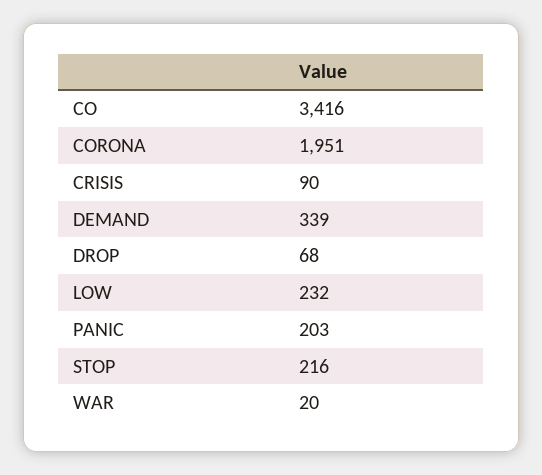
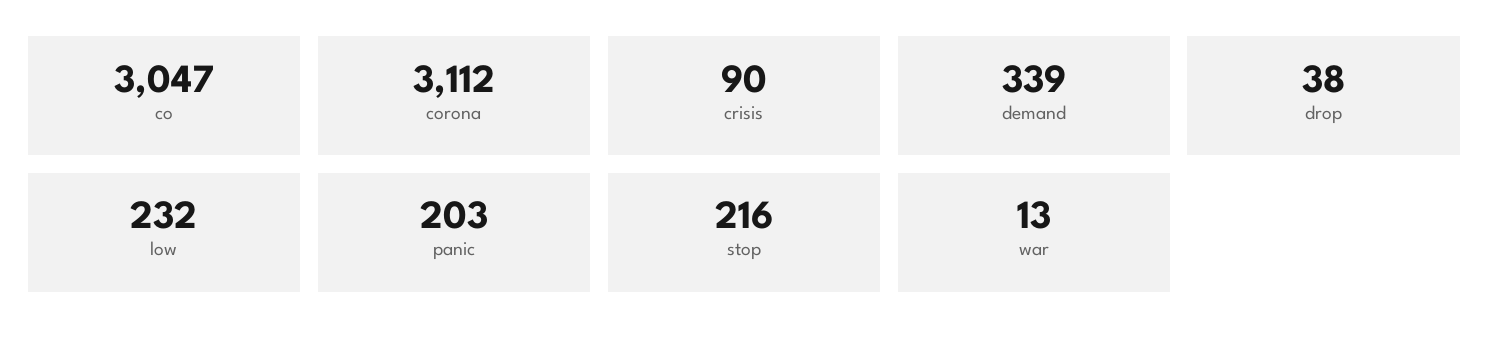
CO: 3416 -> 3047
CORONA: 1951 -> 3112
DROP: 68 -> 38
WAR: 20 -> 13

